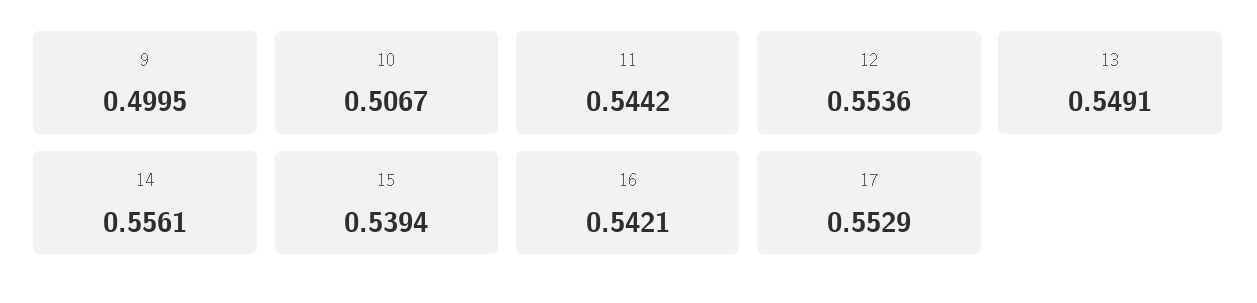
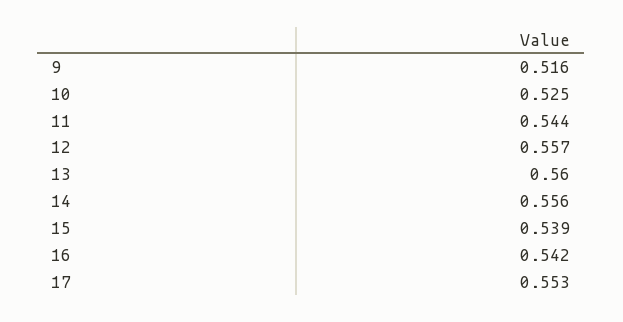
9: 0.4995 -> 0.516
10: 0.5067 -> 0.525
12: 0.5536 -> 0.557
13: 0.5491 -> 0.56

